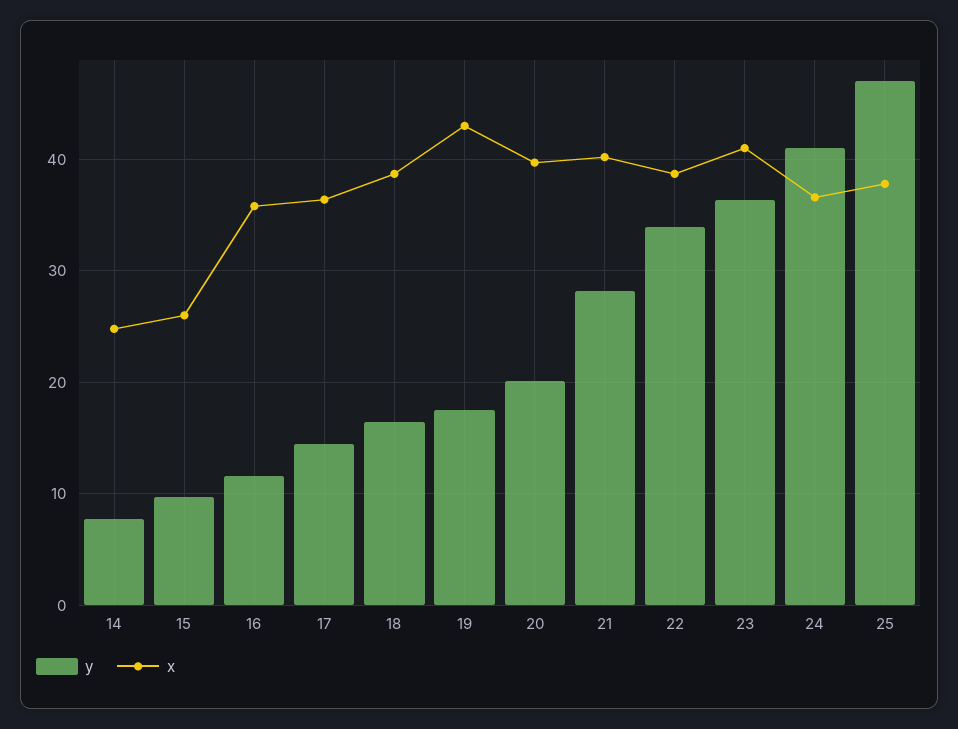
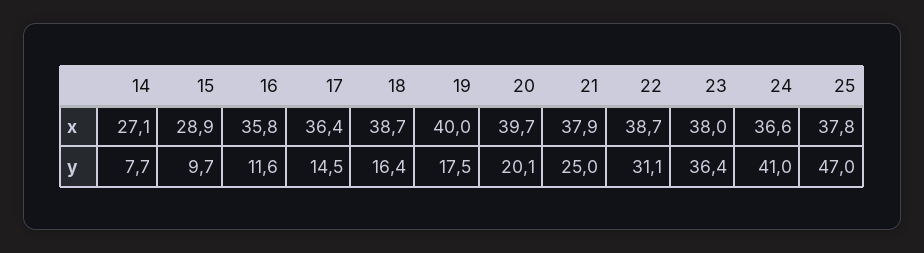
x, 14: 25 -> 27.1
x, 15: 26 -> 28.9
x, 19: 43 -> 40
y, 21: 28 -> 25
x, 21: 40 -> 37.9
y, 22: 34 -> 31.1
x, 23: 41 -> 38

